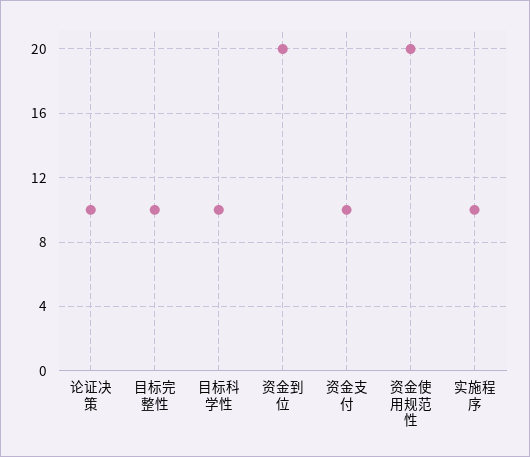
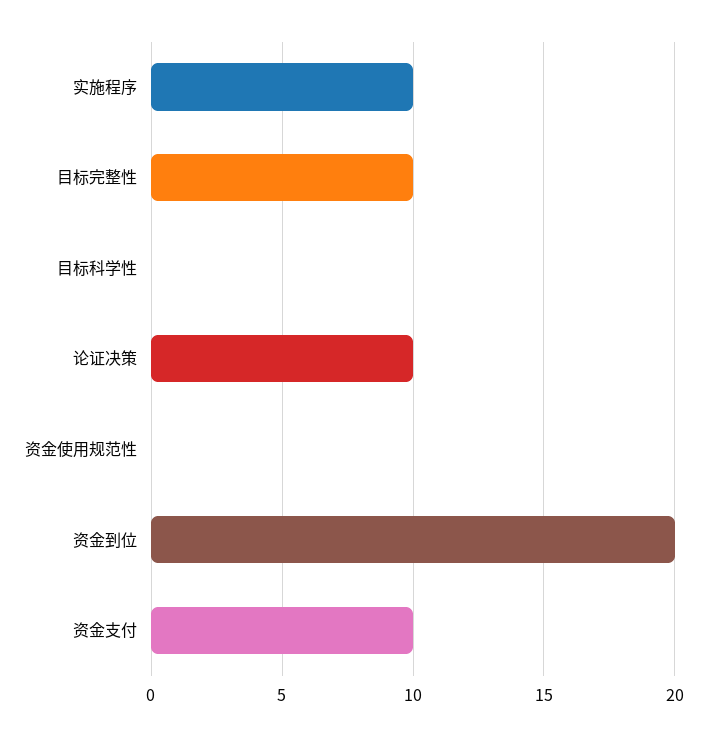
目标科学性: 10 -> 0
资金使用规范性: 20 -> 0

